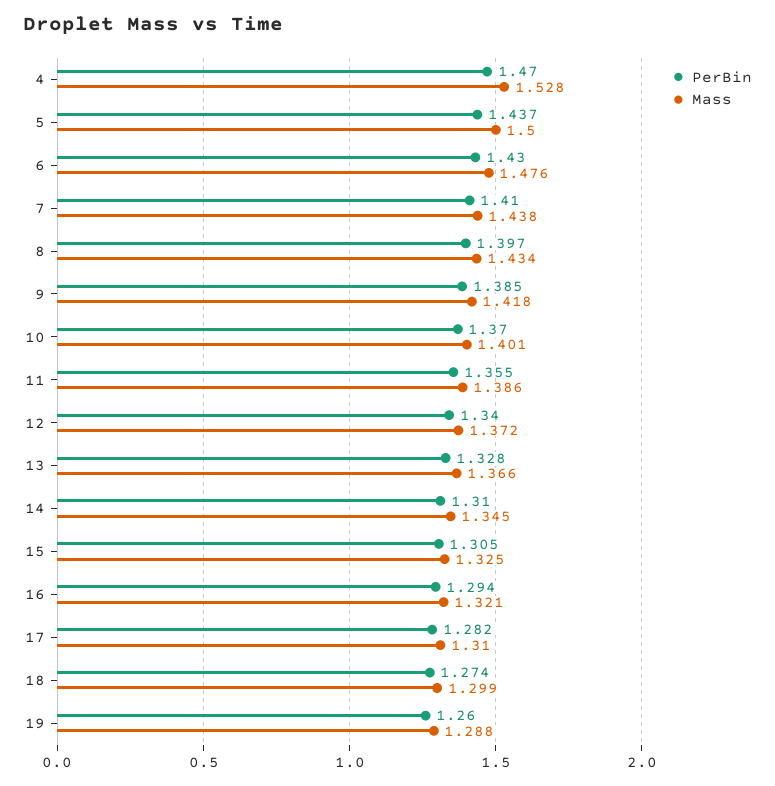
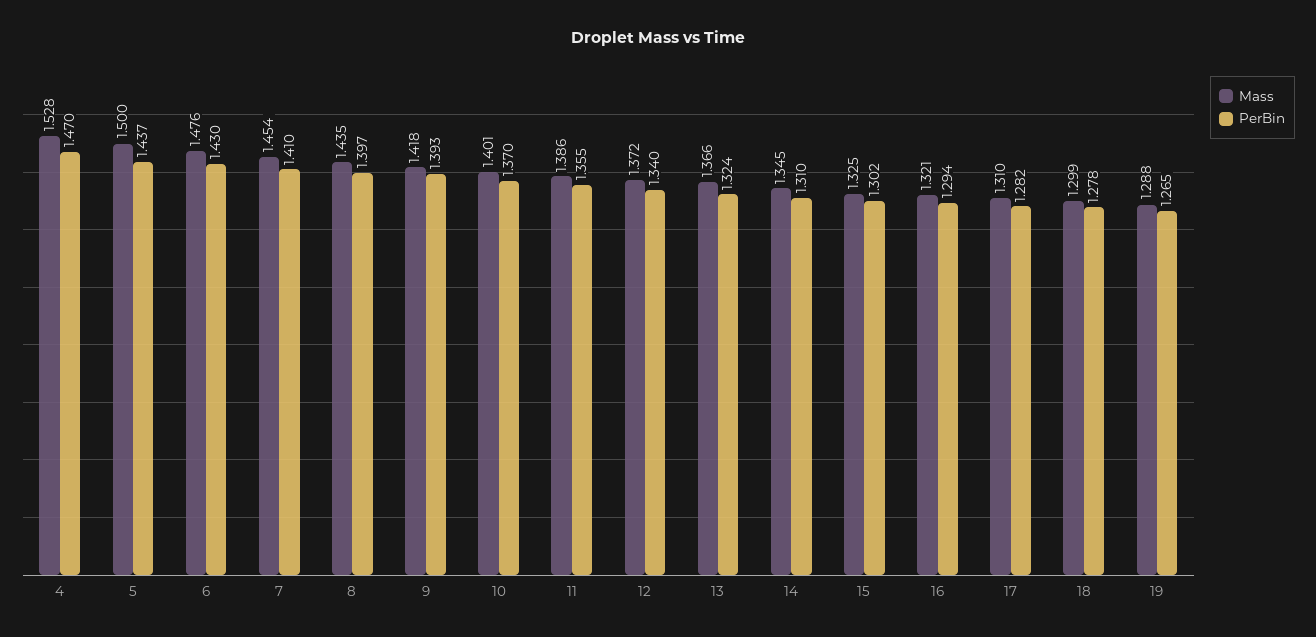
Mass, 7: 1.438 -> 1.454
Mass, 8: 1.434 -> 1.435
PerBin, 9: 1.385 -> 1.393
PerBin, 13: 1.328 -> 1.324
PerBin, 15: 1.305 -> 1.302
PerBin, 18: 1.274 -> 1.278
PerBin, 19: 1.26 -> 1.265

